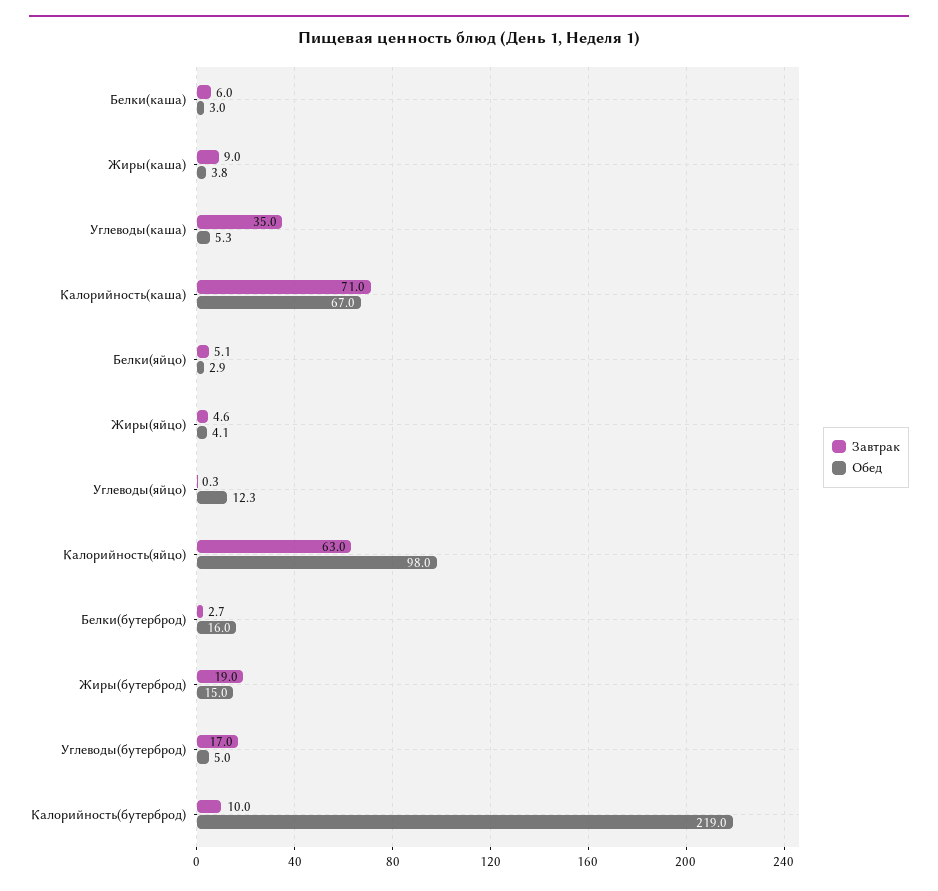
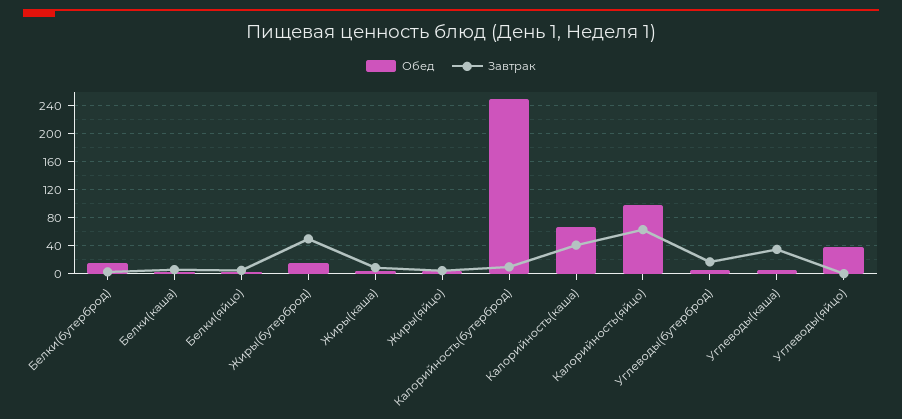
Завтрак, Калорийность(каша): 71 -> 40
Обед, Углеводы(яйцо): 12.3 -> 40
Завтрак, Жиры(бутерброд): 19 -> 50
Обед, Калорийность(бутерброд): 219 -> 250

